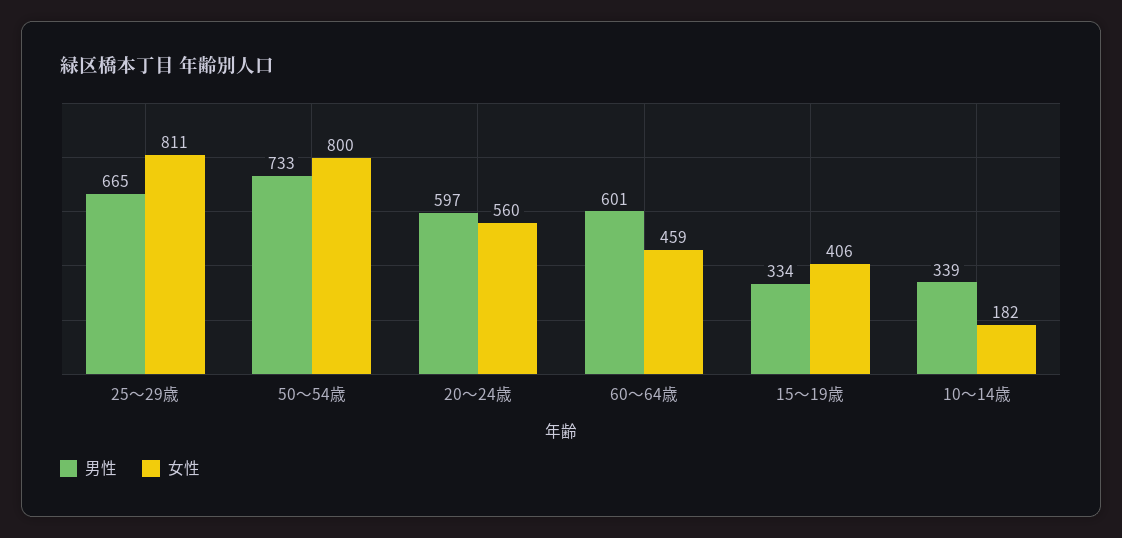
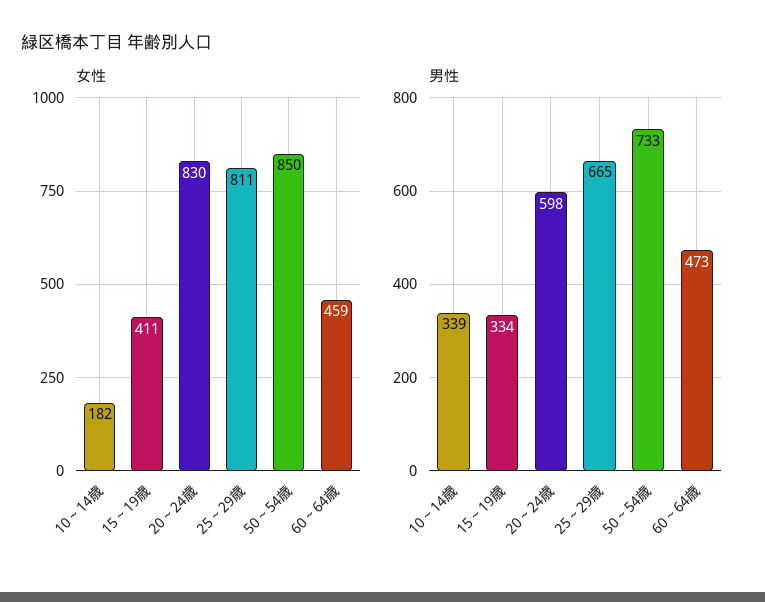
女性, 50～54歳: 800 -> 850
男性, 20～24歳: 597 -> 598
女性, 20～24歳: 560 -> 830
男性, 60～64歳: 601 -> 473
女性, 15～19歳: 406 -> 411

